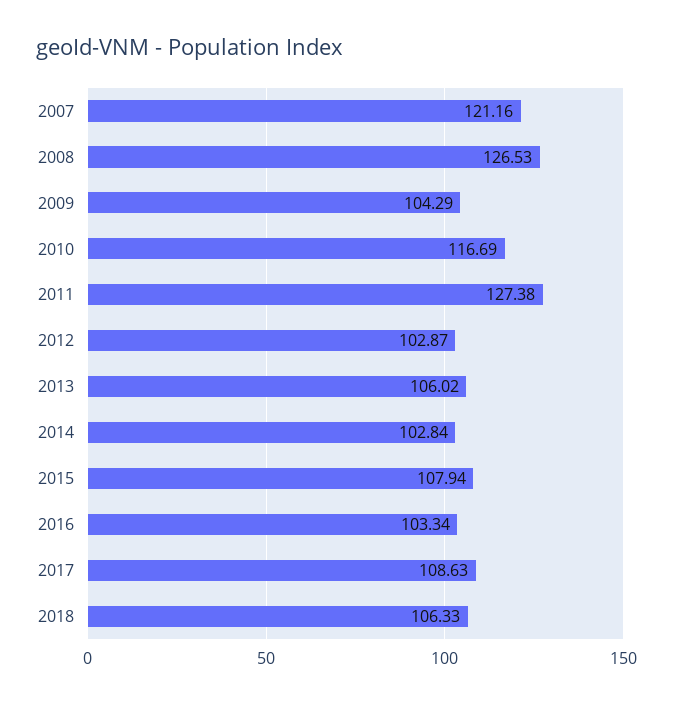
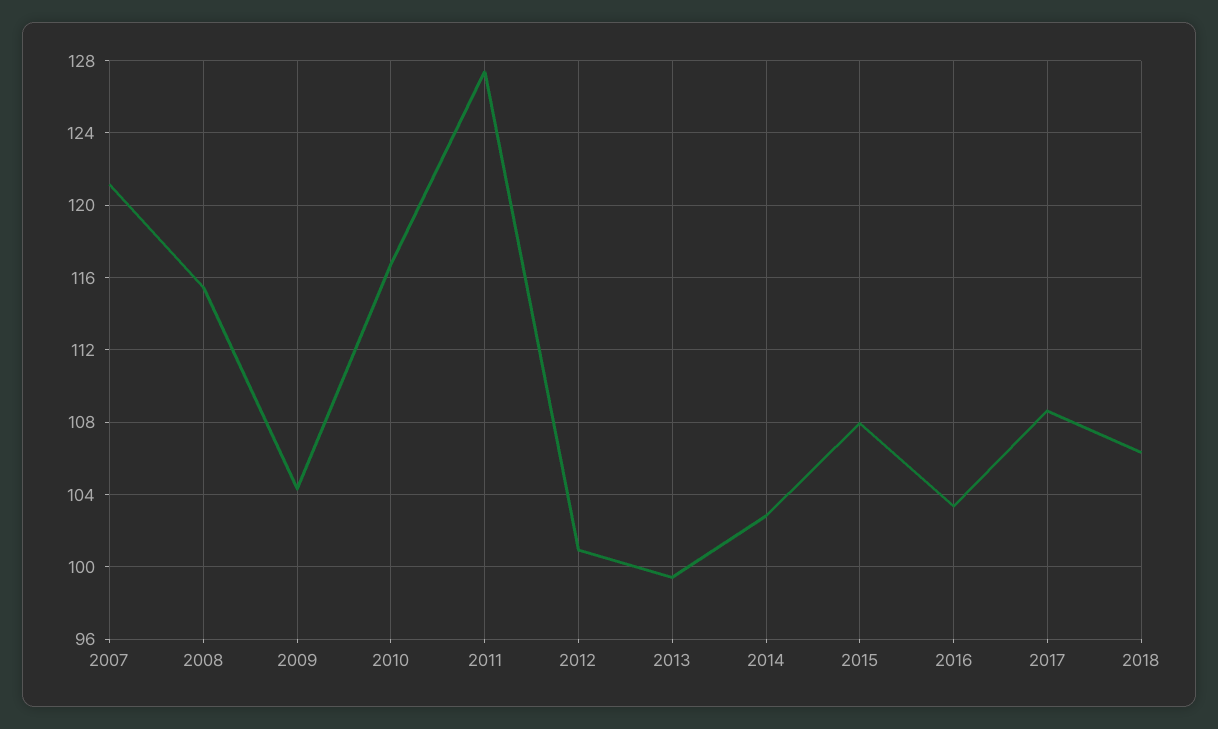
2008: 126.53 -> 115.5
2012: 102.87 -> 101
2013: 106.02 -> 99.5

